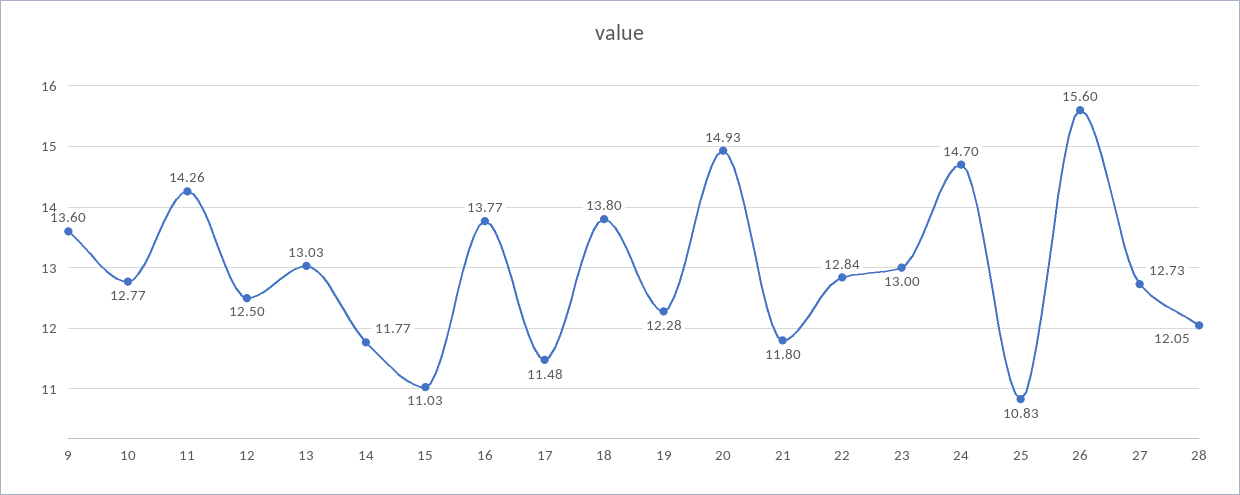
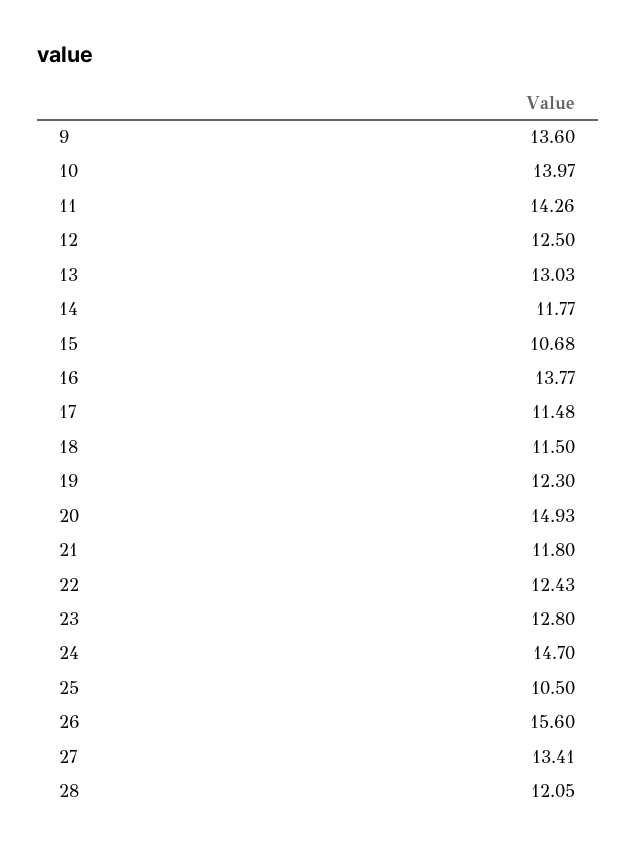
10: 12.77 -> 13.97
15: 11.03 -> 10.68
18: 13.8 -> 11.5
19: 12.28 -> 12.3
22: 12.84 -> 12.43
23: 13 -> 12.8
25: 10.83 -> 10.5
27: 12.73 -> 13.41

